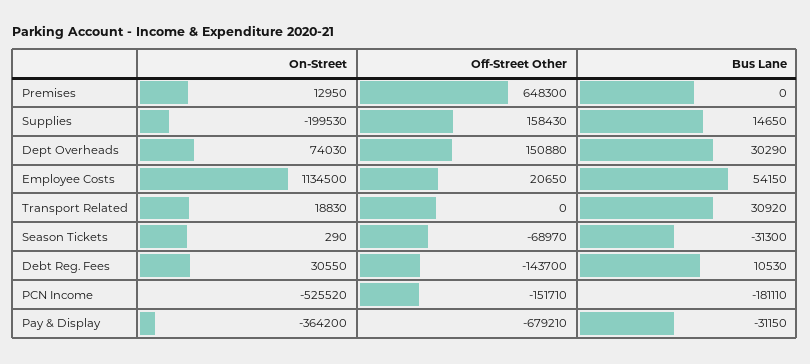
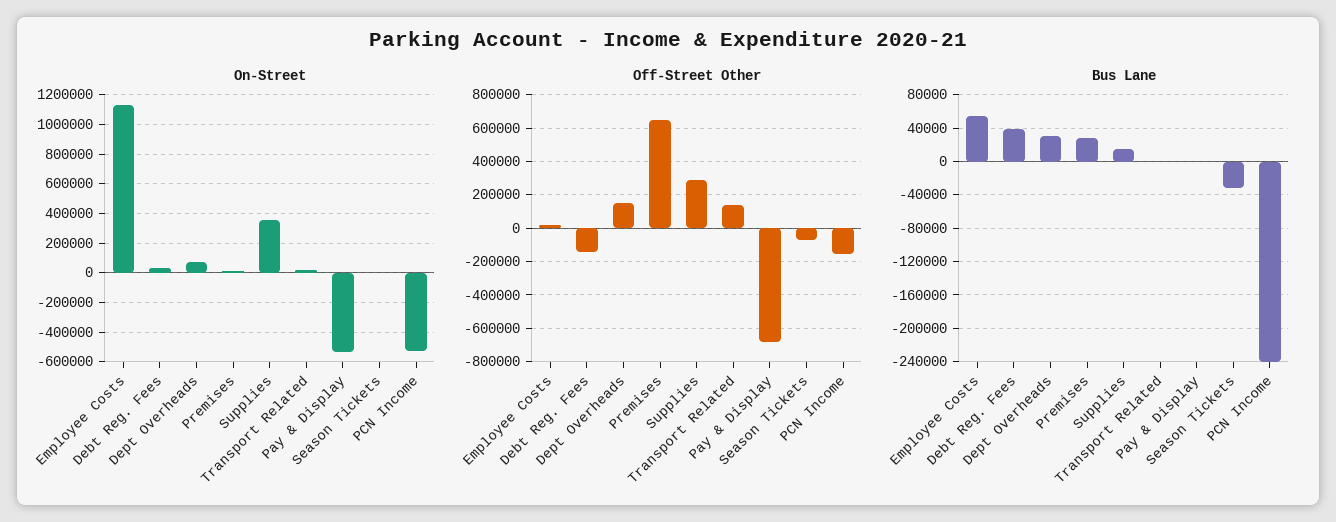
Bus Lane, Premises: 0 -> 30000
On-Street, Supplies: -199530 -> 350000
Off-Street Other, Supplies: 158430 -> 300000
Off-Street Other, Transport Related: 0 -> 150000
Bus Lane, Transport Related: 30920 -> 0
Bus Lane, Debt Reg. Fees: 10530 -> 40000
Bus Lane, PCN Income: -181110 -> -240000
On-Street, Pay & Display: -364200 -> -550000
Bus Lane, Pay & Display: -31150 -> 0

